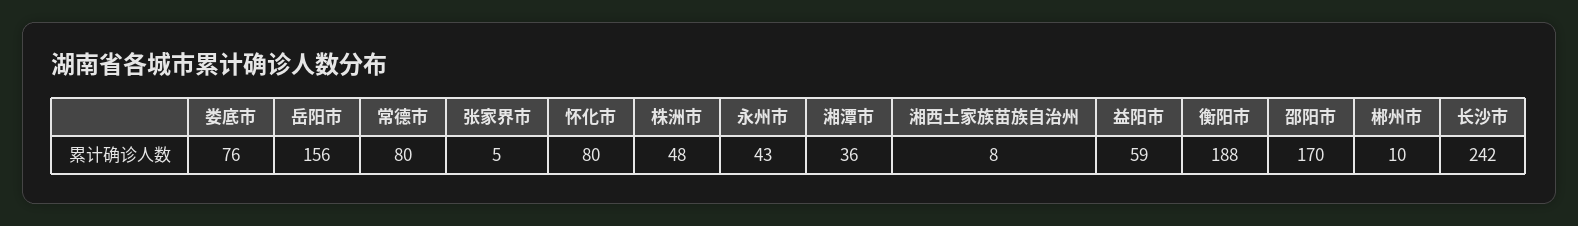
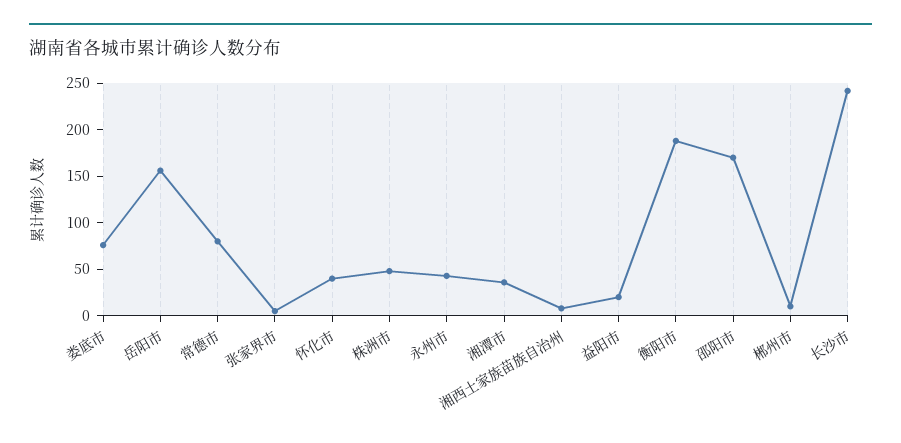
怀化市: 80 -> 40
益阳市: 59 -> 20

